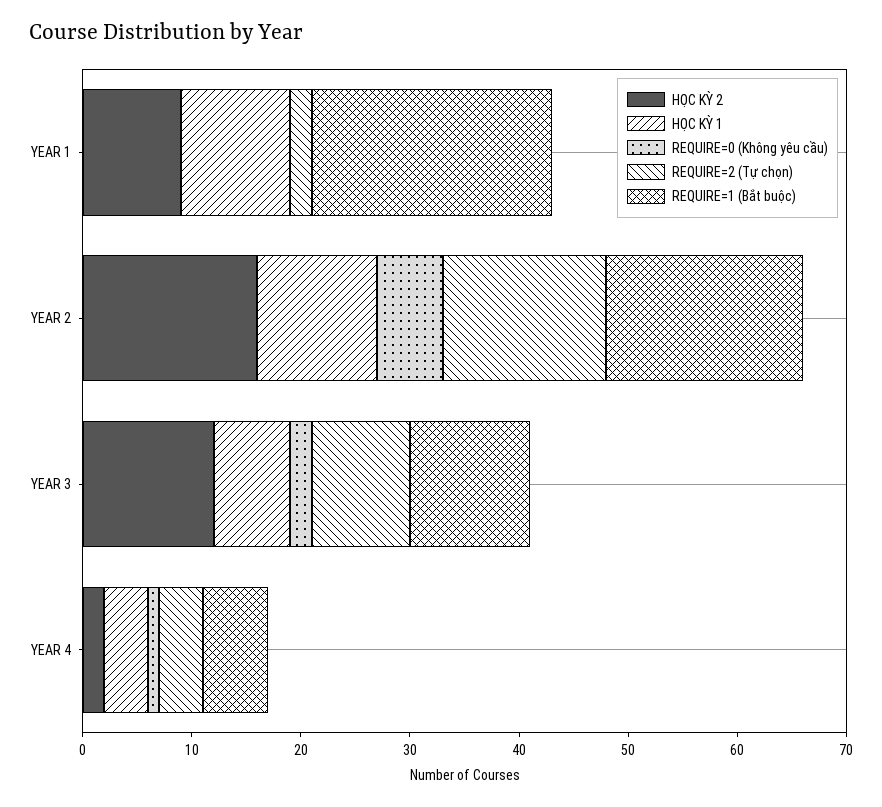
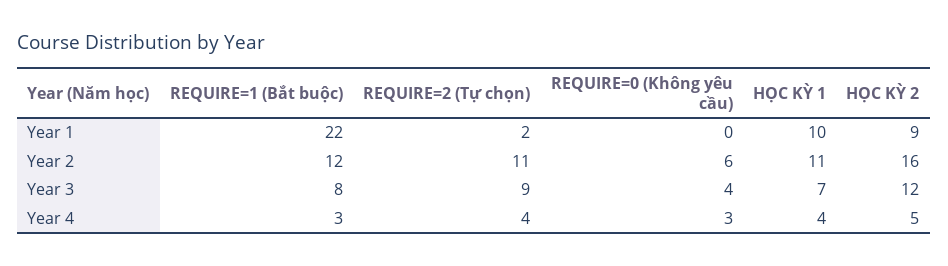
REQUIRE=2 (Tự chọn), YEAR 2: 15 -> 11
REQUIRE=1 (Bắt buộc), YEAR 2: 18 -> 12
REQUIRE=0 (Không yêu cầu), YEAR 3: 2 -> 4
REQUIRE=1 (Bắt buộc), YEAR 3: 11 -> 8
HỌC KỲ 2, YEAR 4: 2 -> 5
REQUIRE=0 (Không yêu cầu), YEAR 4: 1 -> 3
REQUIRE=1 (Bắt buộc), YEAR 4: 6 -> 3

